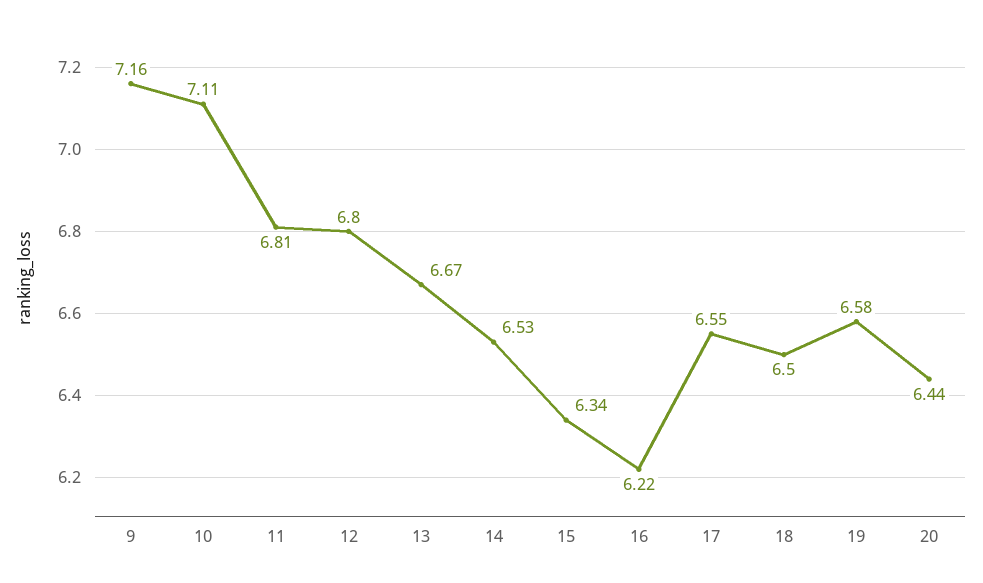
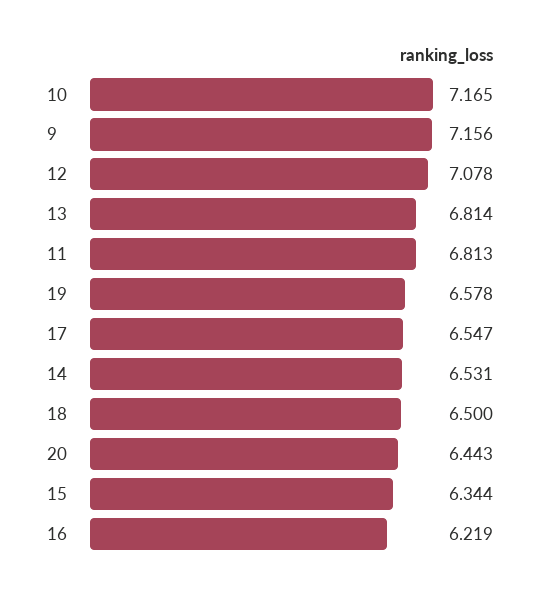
10: 7.11 -> 7.165
12: 6.8 -> 7.078
13: 6.67 -> 6.814

